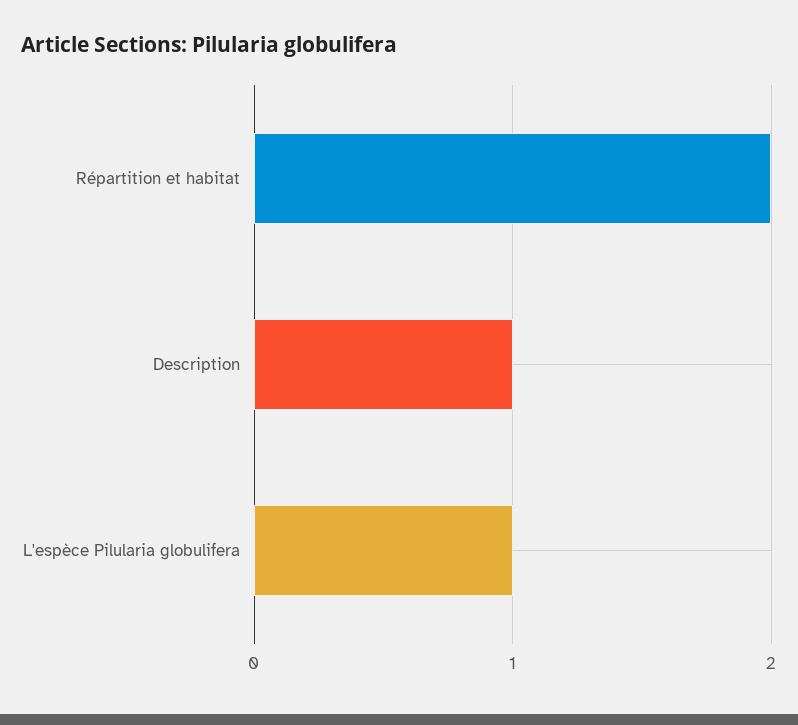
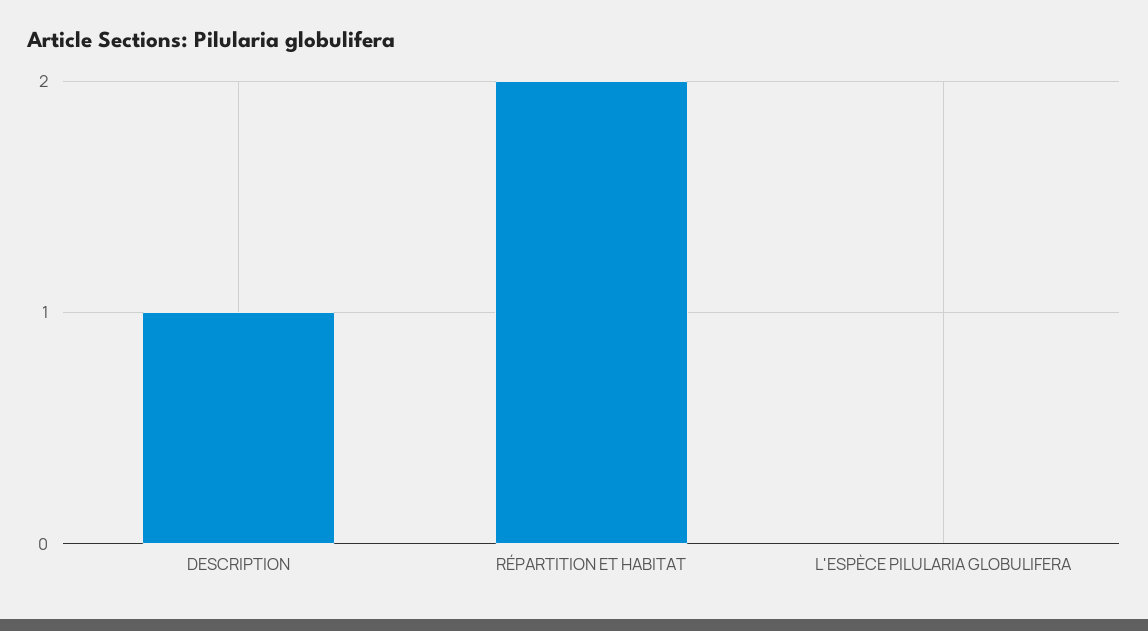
L'espèce Pilularia globulifera: 1 -> 0

